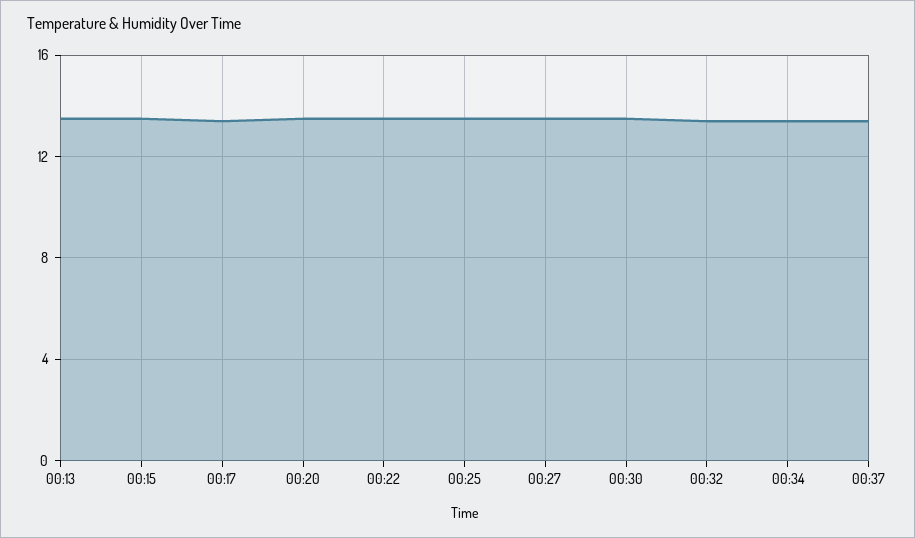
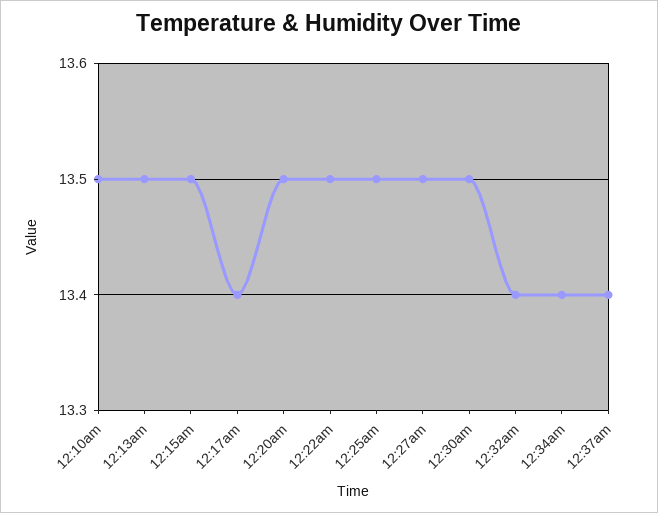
12:10am: none -> 13.5

